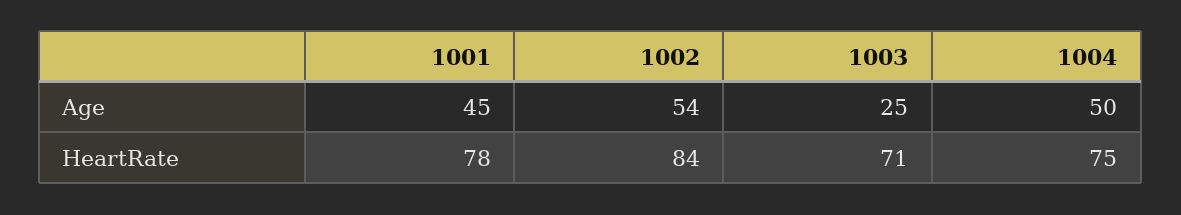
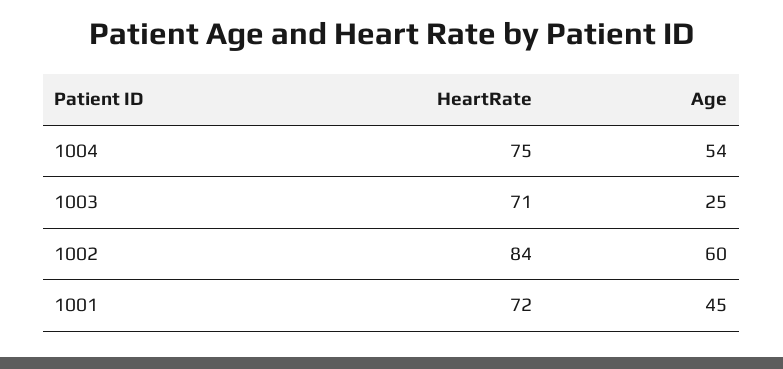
1002, Age: 54 -> 60
1004, Age: 50 -> 54
1001, HeartRate: 78 -> 72

